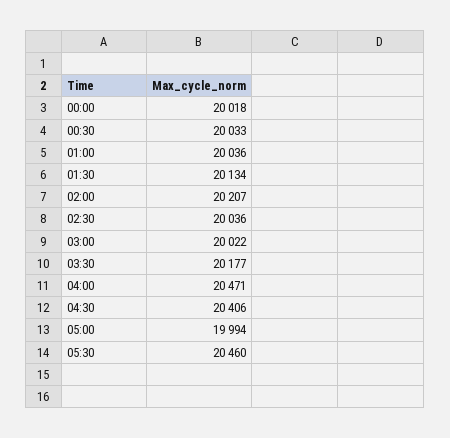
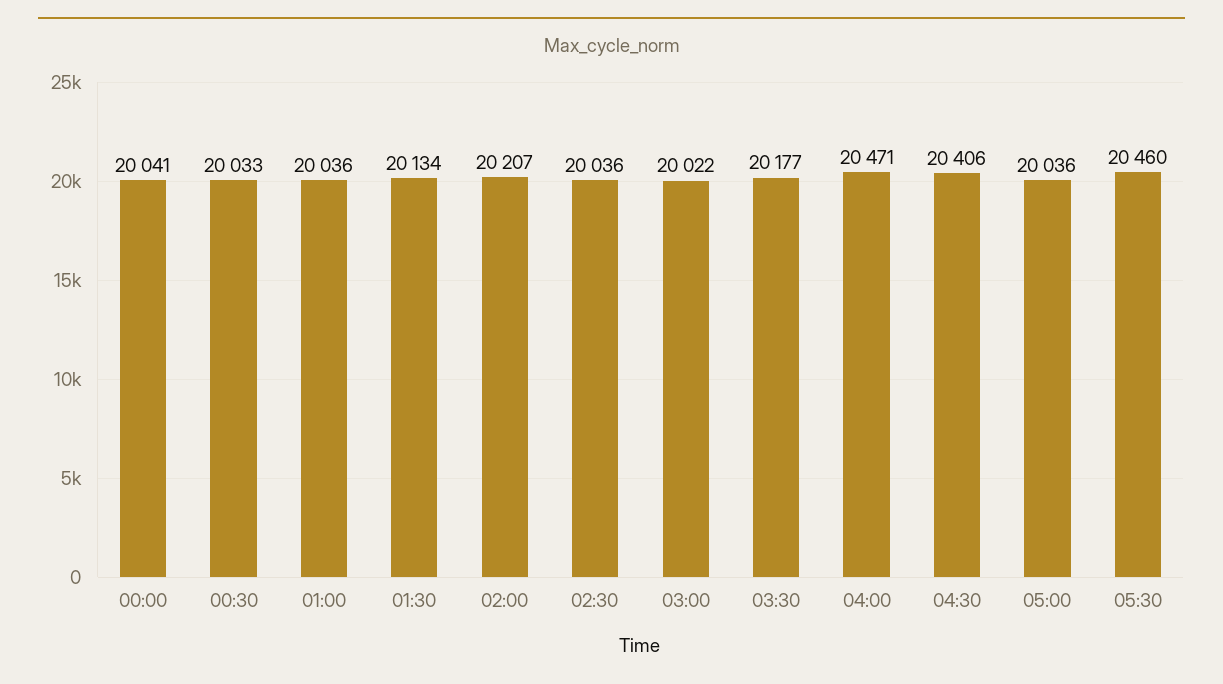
00:00: 20018 -> 20041
05:00: 19994 -> 20036

